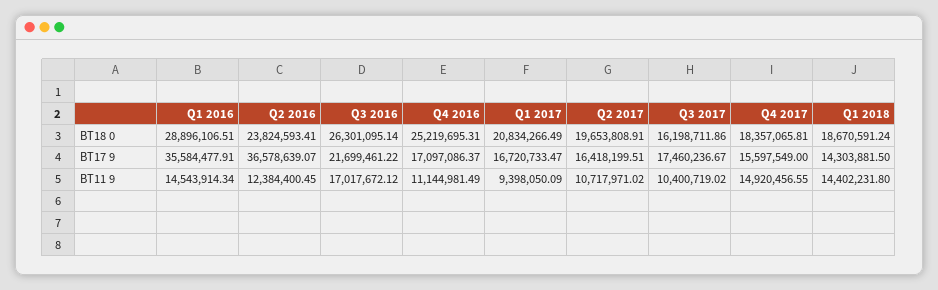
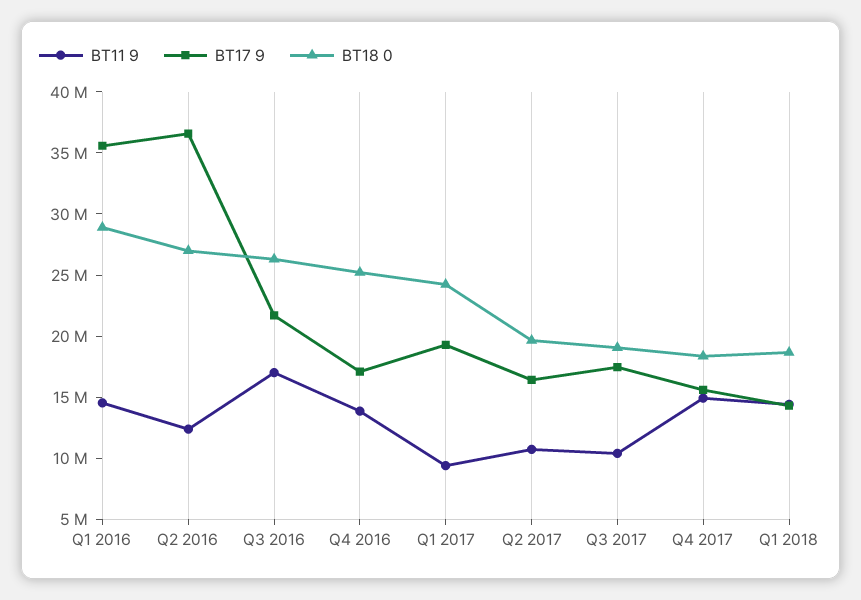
BT18 0, Q2 2016: 23824593.41 -> 27000000
BT18 0, Q1 2017: 20834266.49 -> 24000000
BT18 0, Q3 2017: 16198711.86 -> 19000000
BT17 9, Q1 2017: 16720733.47 -> 19000000
BT11 9, Q4 2016: 11144981.49 -> 14000000

